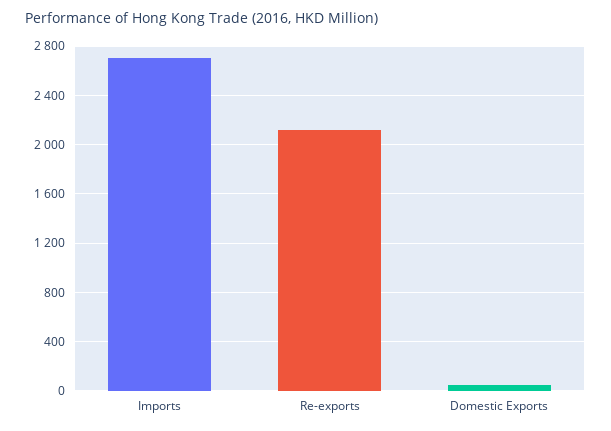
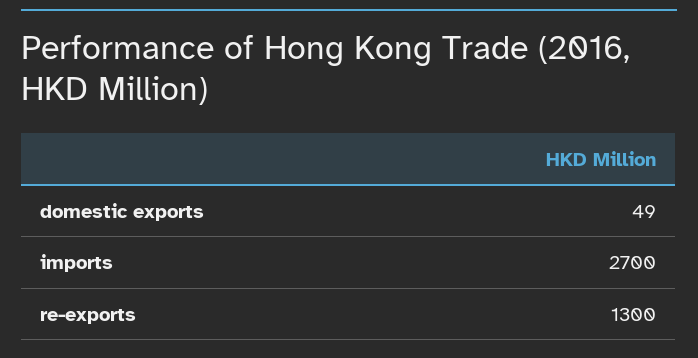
Re-exports: 2100 -> 1300

